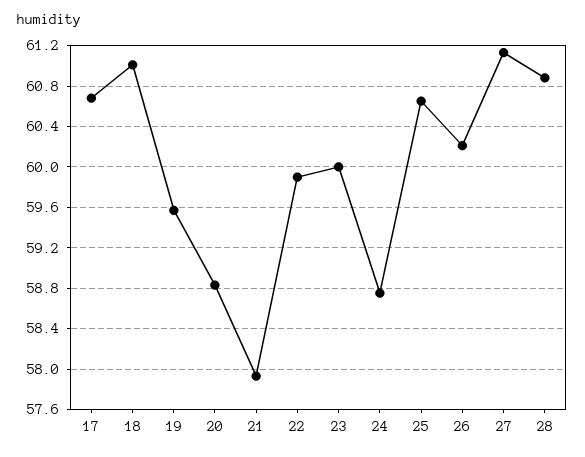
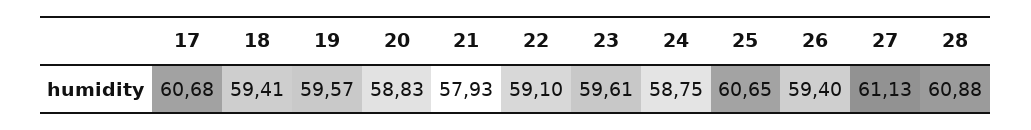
18: 61 -> 59.41
22: 59.9 -> 59.1
23: 60 -> 59.61
26: 60.2 -> 59.4

